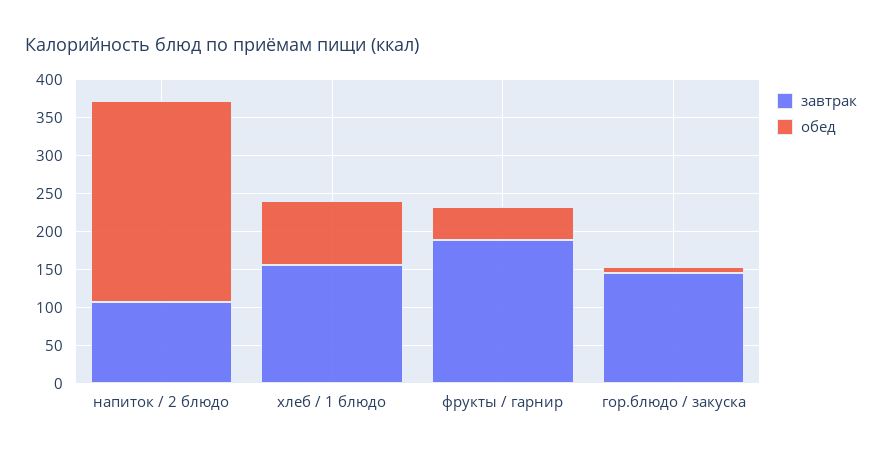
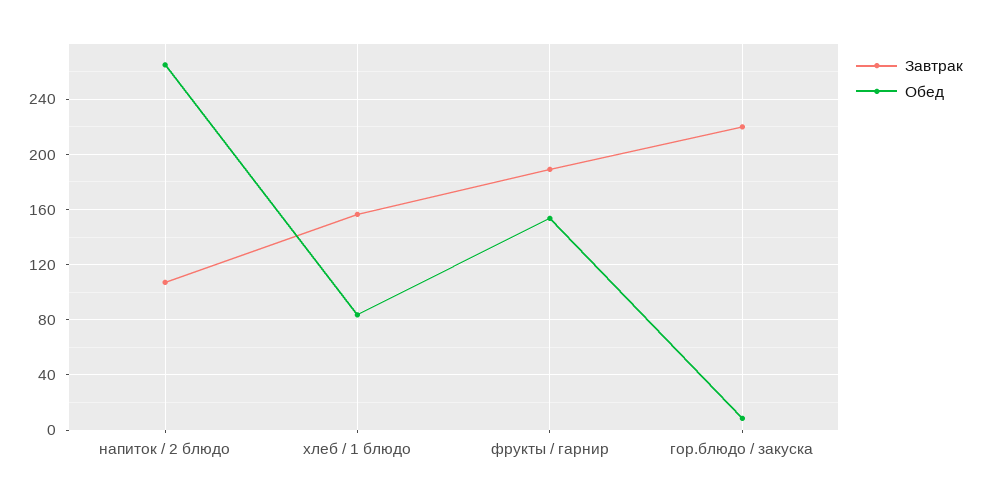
обед, фрукты / гарнир: 50 -> 155
завтрак, гор.блюдо / закуска: 150 -> 220

